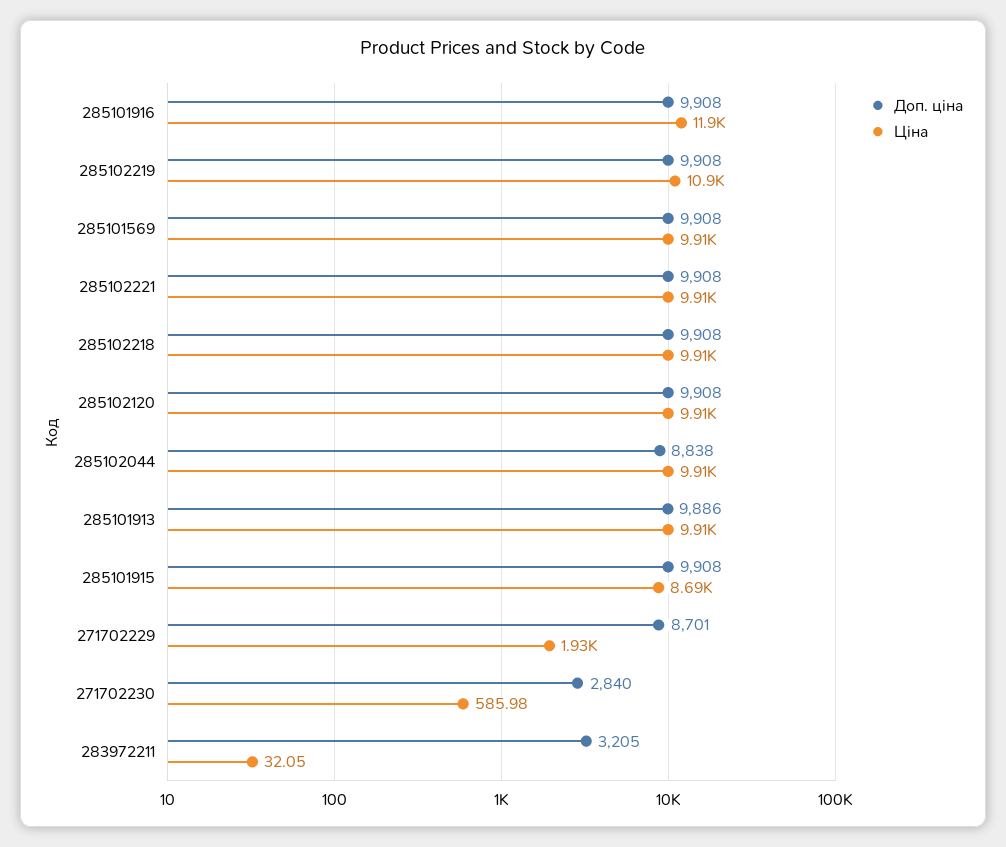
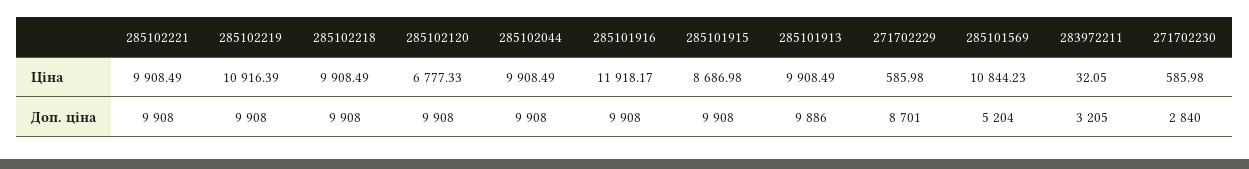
Доп. ціна, 285101569: 9908 -> 5204
Ціна, 285101569: 9910 -> 10844.23
Ціна, 285102120: 9910 -> 6777.33
Доп. ціна, 285102044: 8838 -> 9908
Ціна, 271702229: 1930 -> 585.98

